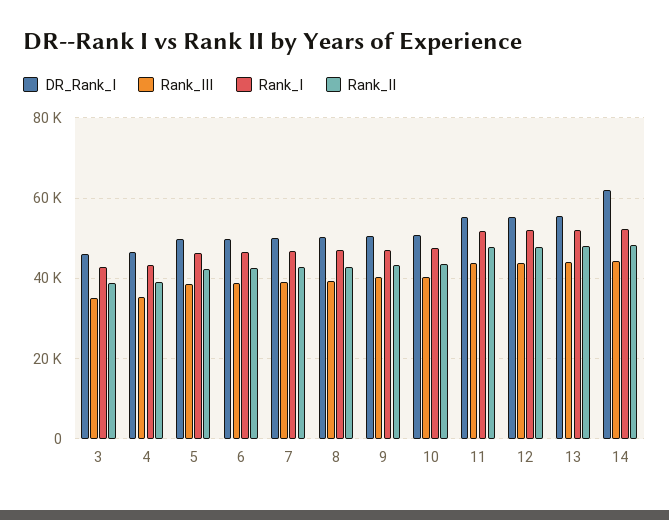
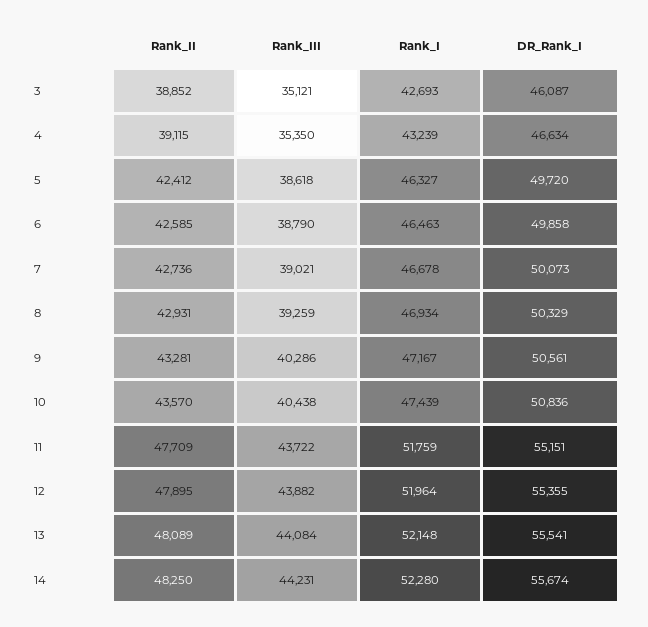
DR_Rank_I, 14: 62000 -> 55674

